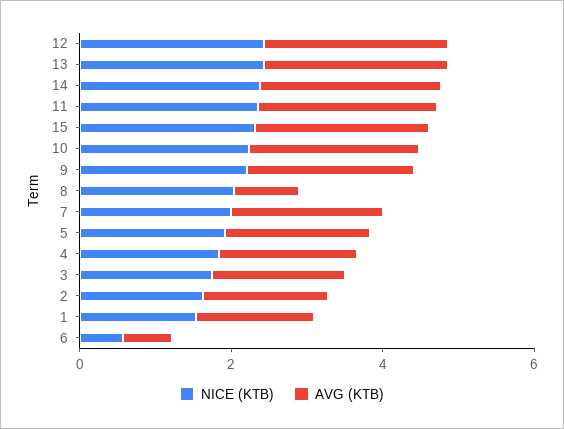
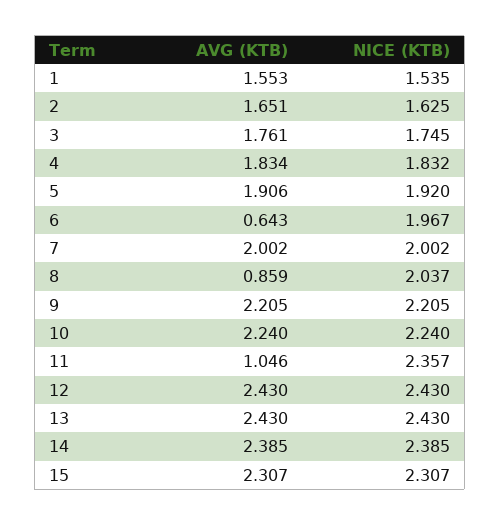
AVG (KTB), 11: 2.5 -> 1.046
NICE (KTB), 6: 0.5 -> 1.967

